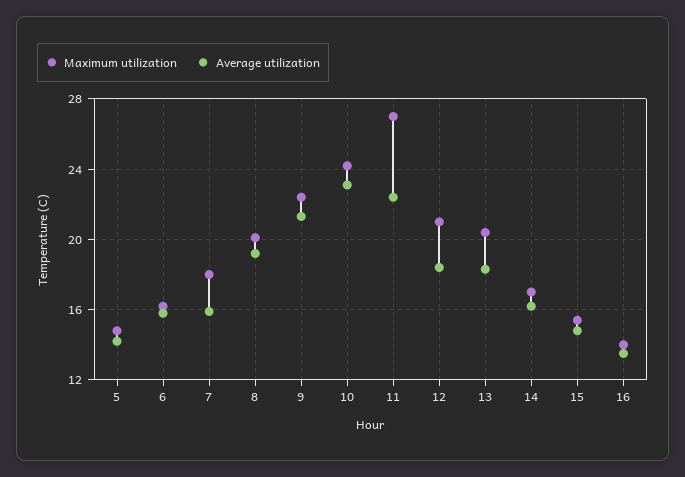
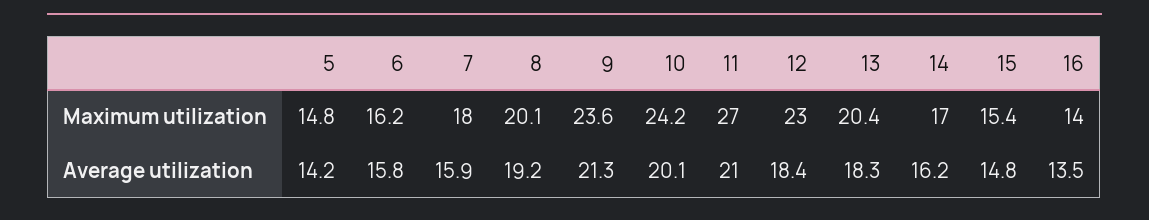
Maximum utilization, 9: 22.5 -> 23.6
Average utilization, 10: 23 -> 20.1
Average utilization, 11: 22.5 -> 21
Maximum utilization, 12: 21 -> 23

